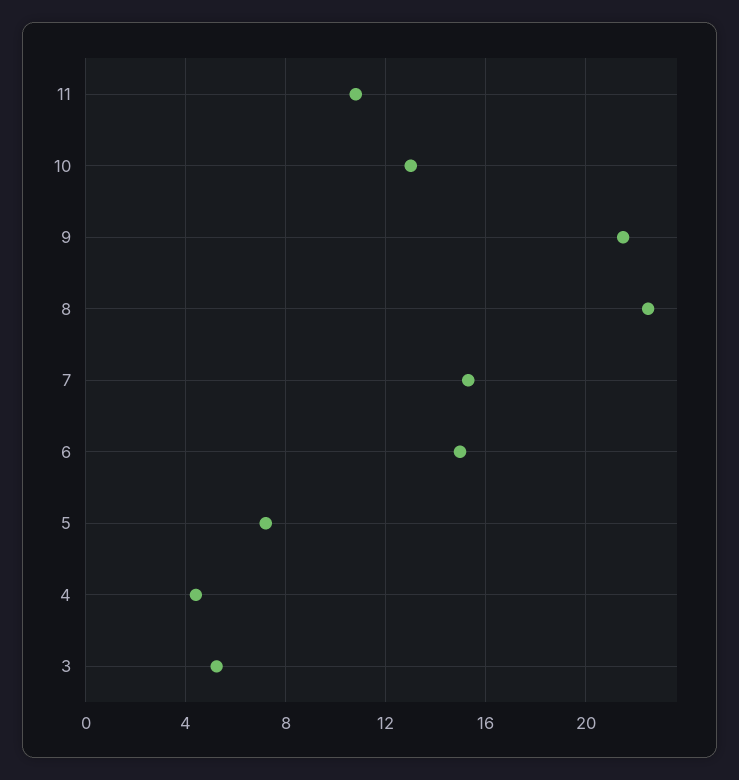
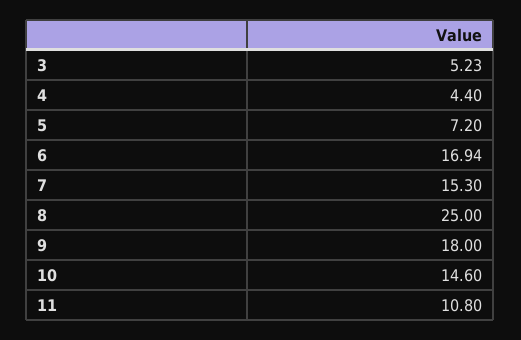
10: 13 -> 14.6
9: 21.5 -> 18
8: 22.5 -> 25
6: 15 -> 16.94

